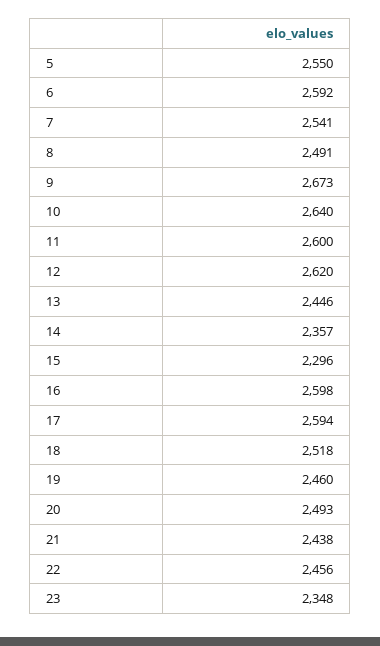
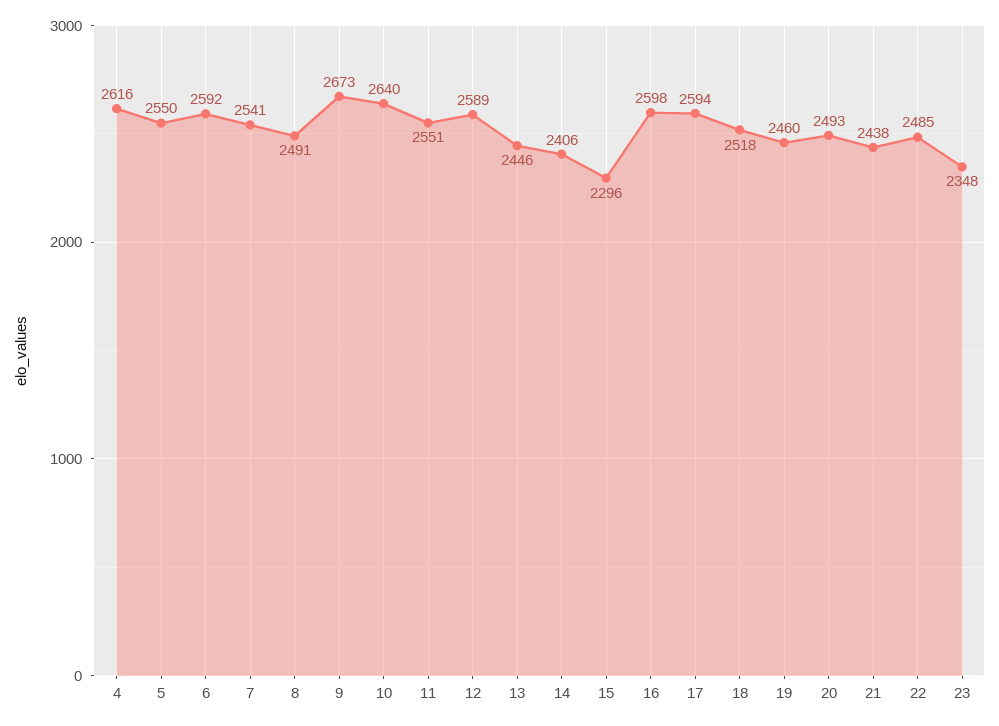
11: 2600 -> 2551
12: 2620 -> 2589
14: 2357 -> 2406
22: 2456 -> 2485
4: none -> 2616

